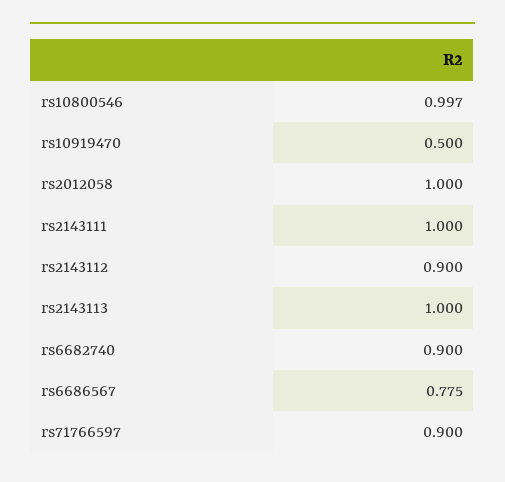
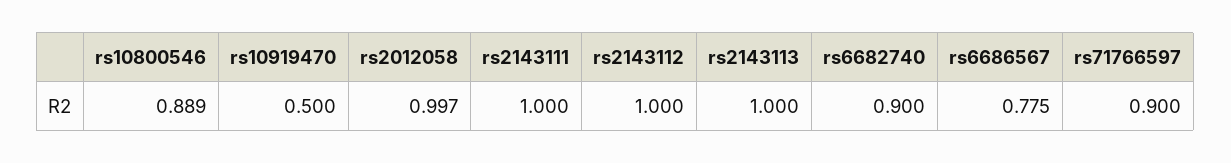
rs10800546: 0.997 -> 0.889
rs2012058: 1 -> 0.997
rs2143112: 0.9 -> 1

